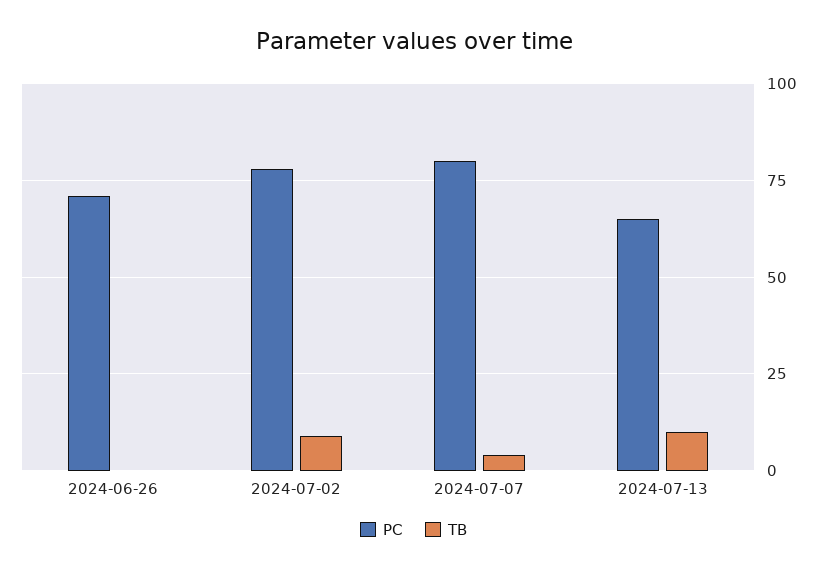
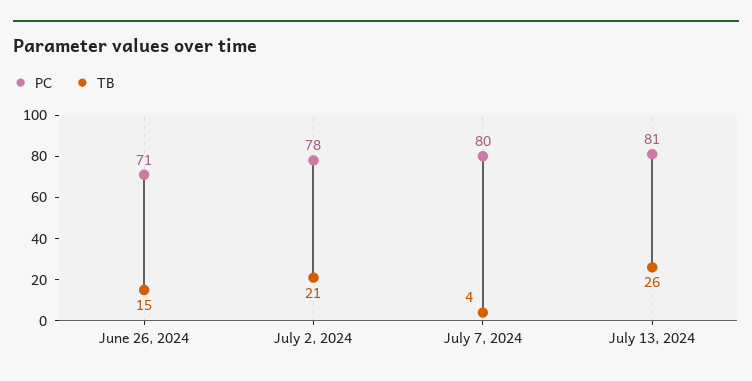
TB, 2024-06-26: 0 -> 15
TB, 2024-07-02: 10 -> 21
PC, 2024-07-13: 65 -> 81
TB, 2024-07-13: 10 -> 26

